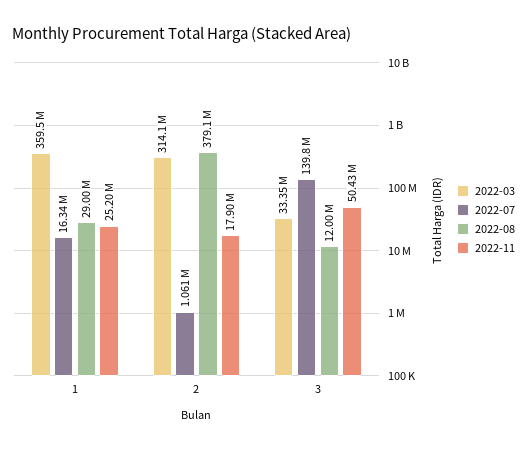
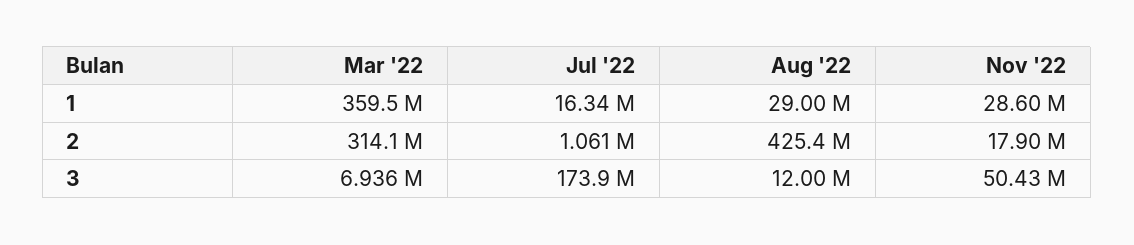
2022-11, 1: 25200000 -> 28600000
2022-08, 2: 379100000 -> 425400000
2022-03, 3: 33350000 -> 6936000
2022-07, 3: 139800000 -> 173900000

